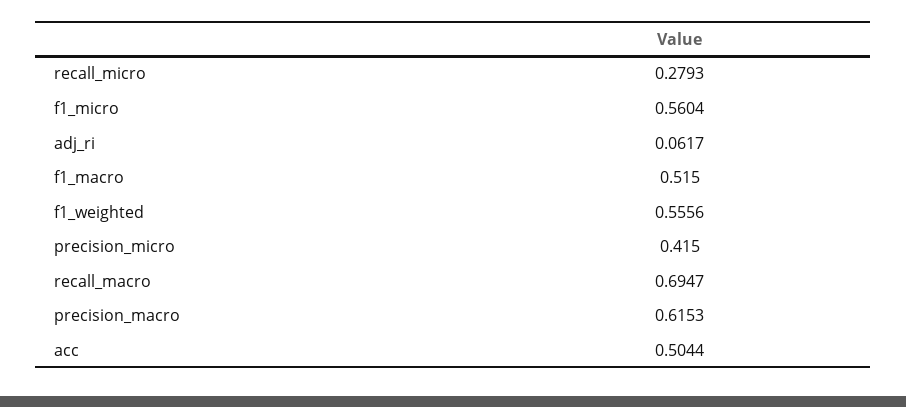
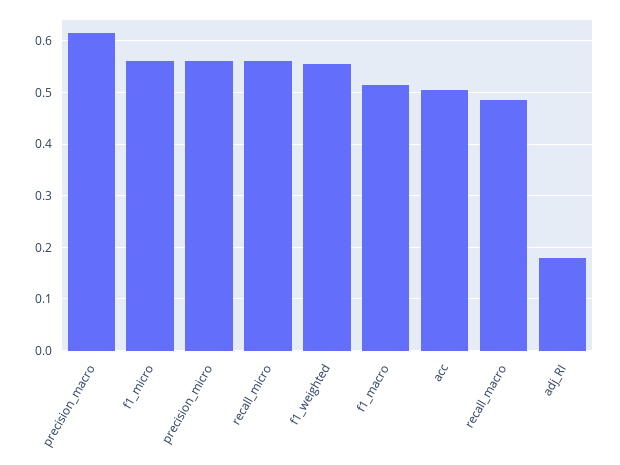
recall_micro: 0.2793 -> 0.56
adj_ri: 0.0617 -> 0.18
precision_micro: 0.415 -> 0.56
recall_macro: 0.6947 -> 0.48

